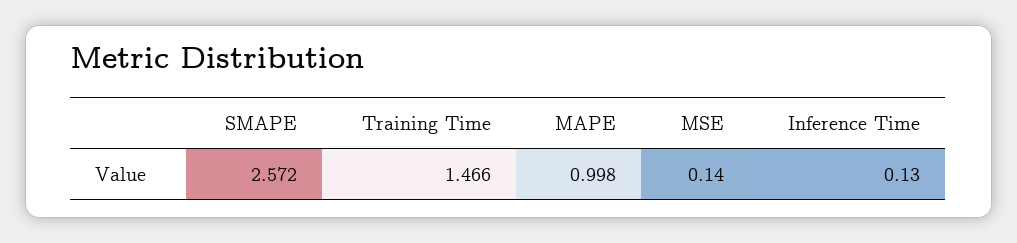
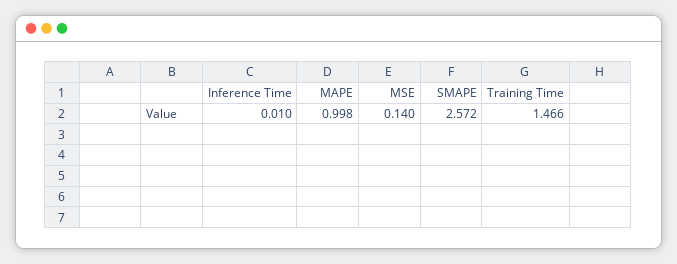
Inference Time: 0.13 -> 0.01

